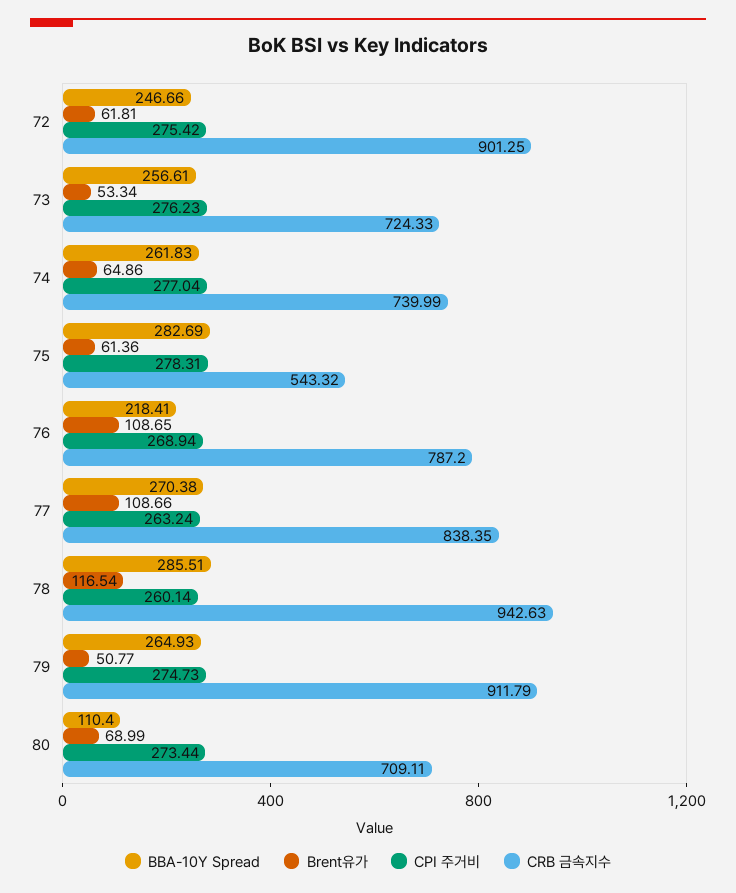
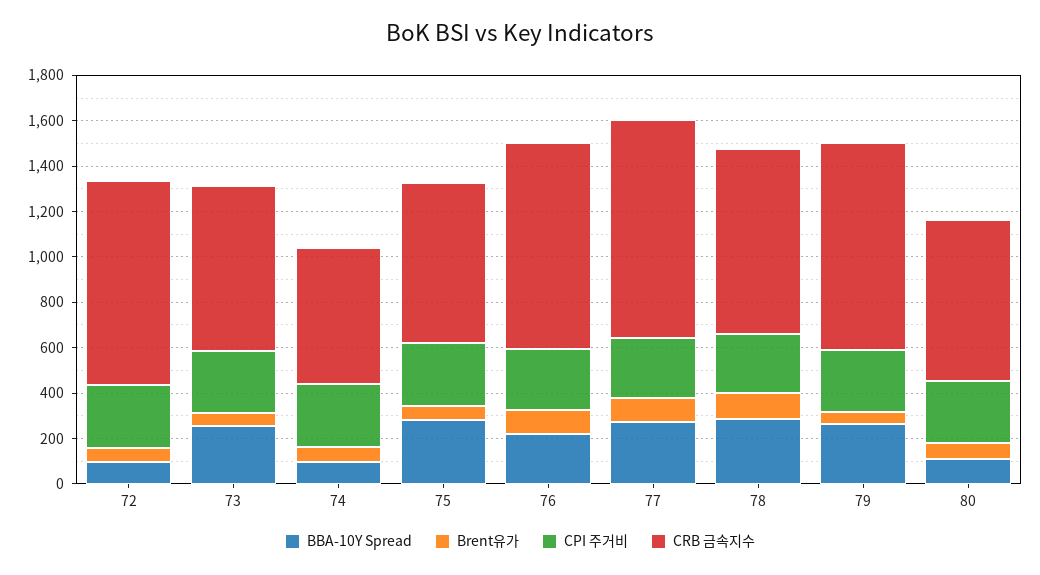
BBA-10Y Spread, 72: 246.66 -> 100
BBA-10Y Spread, 74: 261.83 -> 100
CRB 금속지수, 74: 739.99 -> 600
CRB 금속지수, 75: 543.32 -> 700
CRB 금속지수, 76: 787.2 -> 900
CRB 금속지수, 77: 838.35 -> 950
CRB 금속지수, 78: 942.63 -> 800

